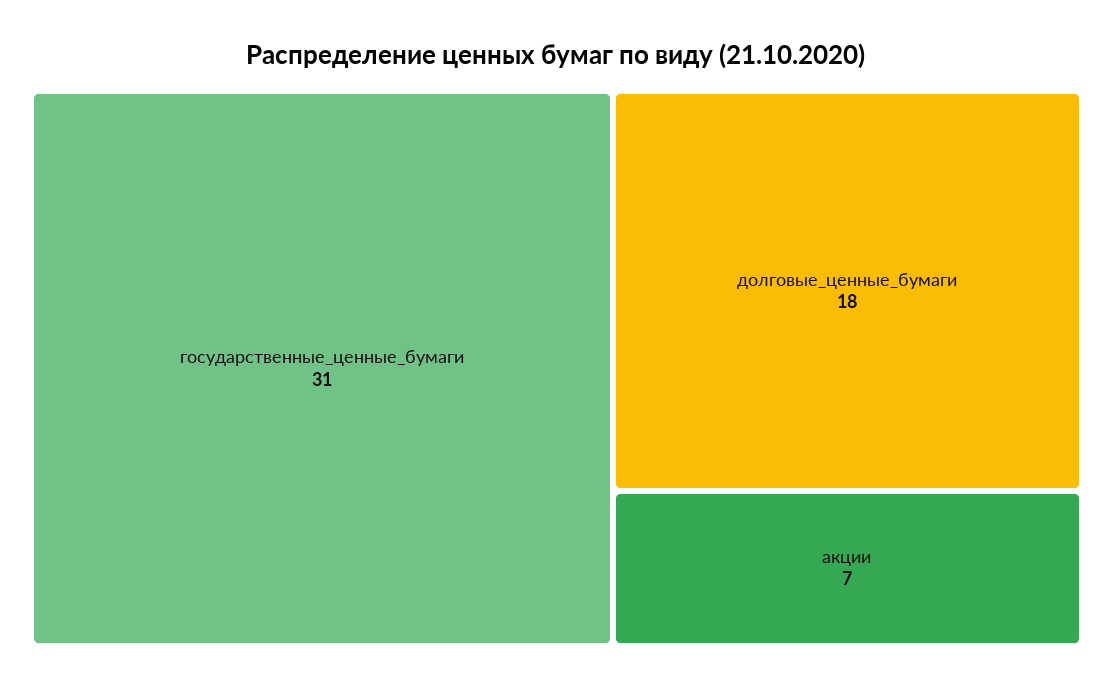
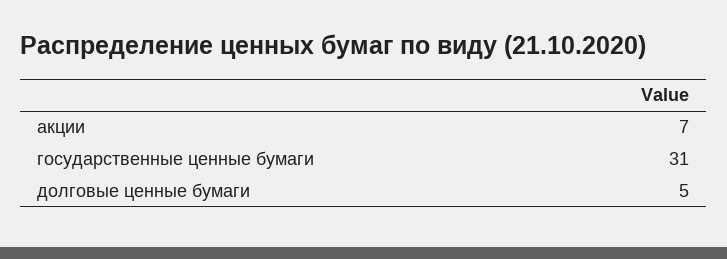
долговые_ценные_бумаги: 18 -> 5

